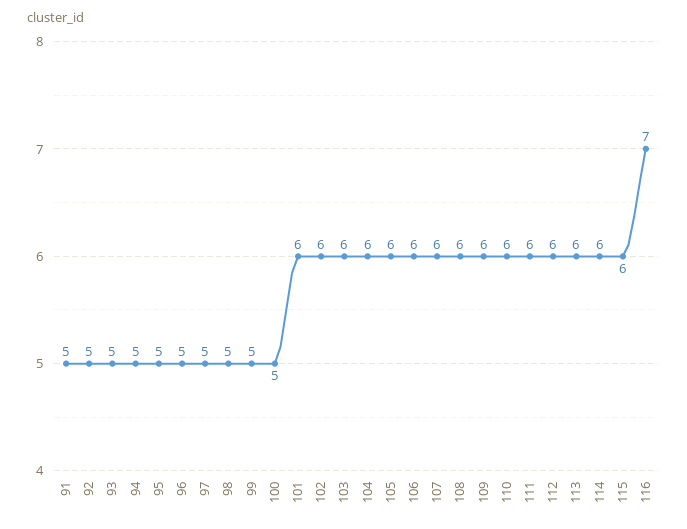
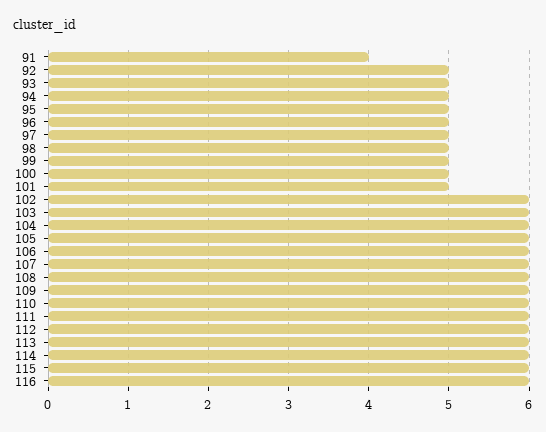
91: 5 -> 4
101: 6 -> 5
116: 7 -> 6

